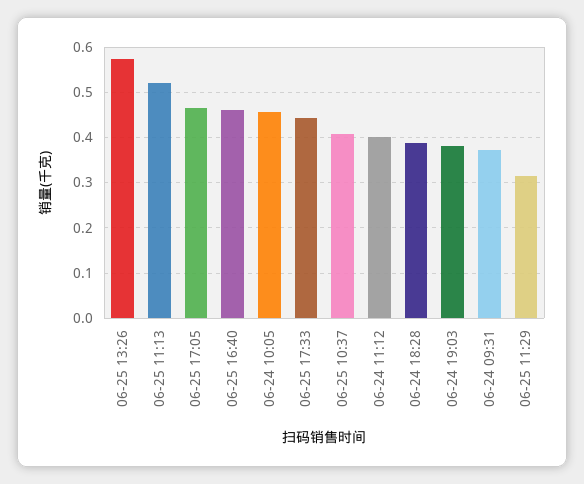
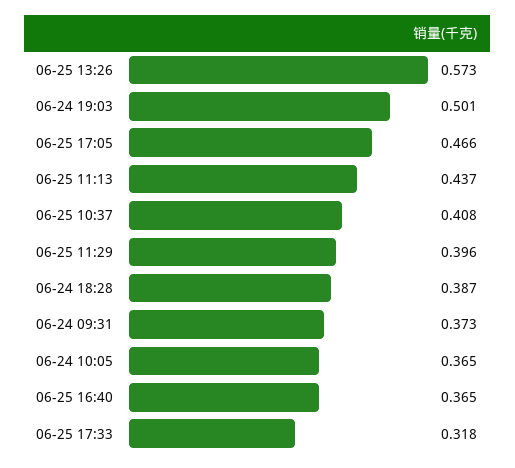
06-25 11:13: 0.52 -> 0.437
06-25 16:40: 0.46 -> 0.365
06-24 10:05: 0.46 -> 0.365
06-25 17:33: 0.44 -> 0.318
06-24 11:12: 0.4 -> none
06-24 19:03: 0.38 -> 0.501
06-25 11:29: 0.32 -> 0.396

